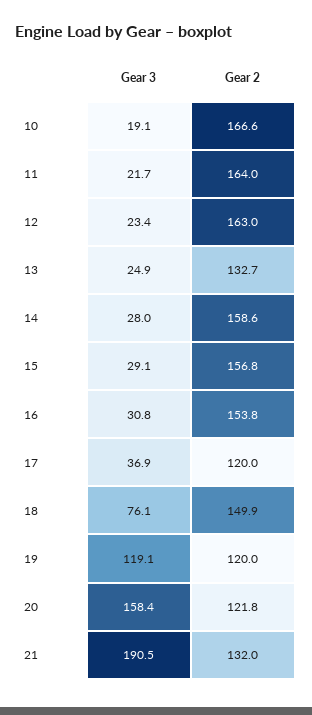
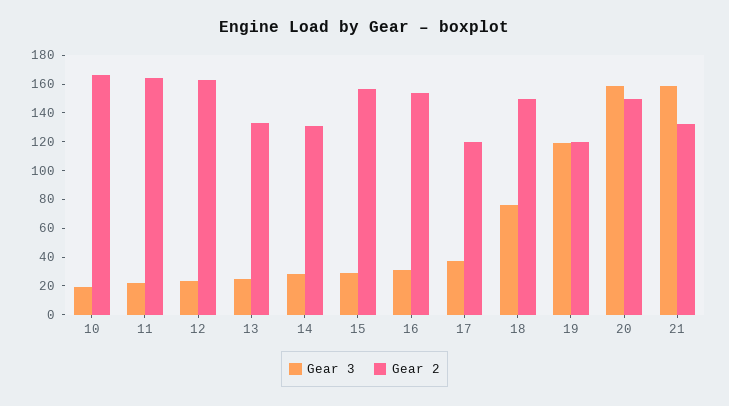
Gear 2, 14: 158.6 -> 130
Gear 2, 20: 121.8 -> 150
Gear 3, 21: 190.5 -> 160

